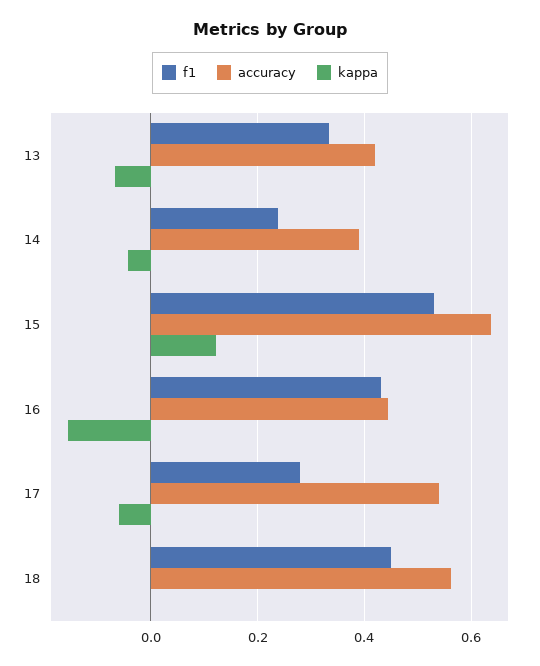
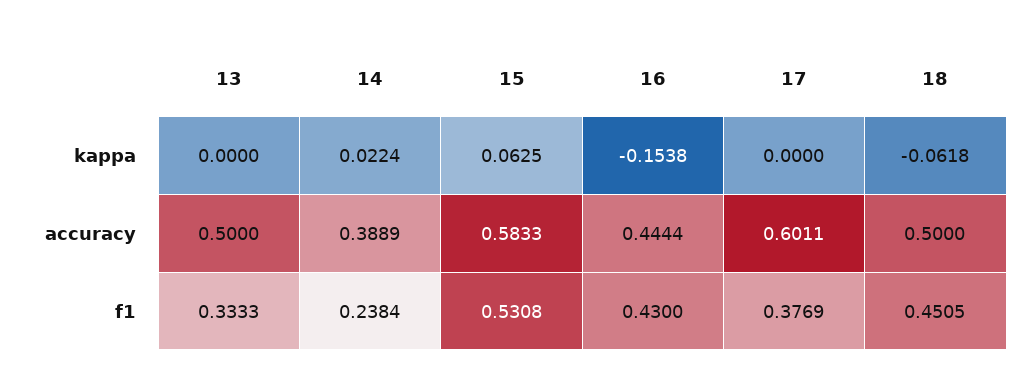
accuracy, 13: 0.42 -> 0.5
kappa, 13: -0.06 -> 0
kappa, 14: -0.04 -> 0.0224
accuracy, 15: 0.64 -> 0.5833
kappa, 15: 0.12 -> 0.0625
f1, 17: 0.28 -> 0.3769
accuracy, 17: 0.54 -> 0.6011
kappa, 17: -0.06 -> 0
accuracy, 18: 0.56 -> 0.5
kappa, 18: 0 -> -0.0618

